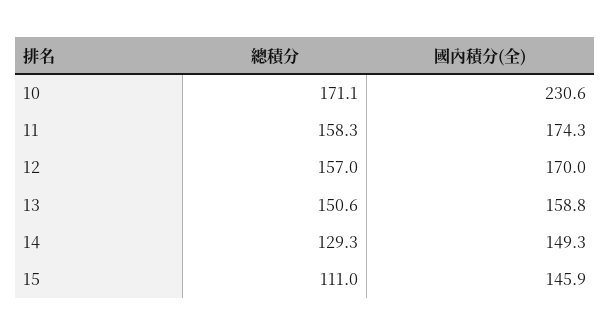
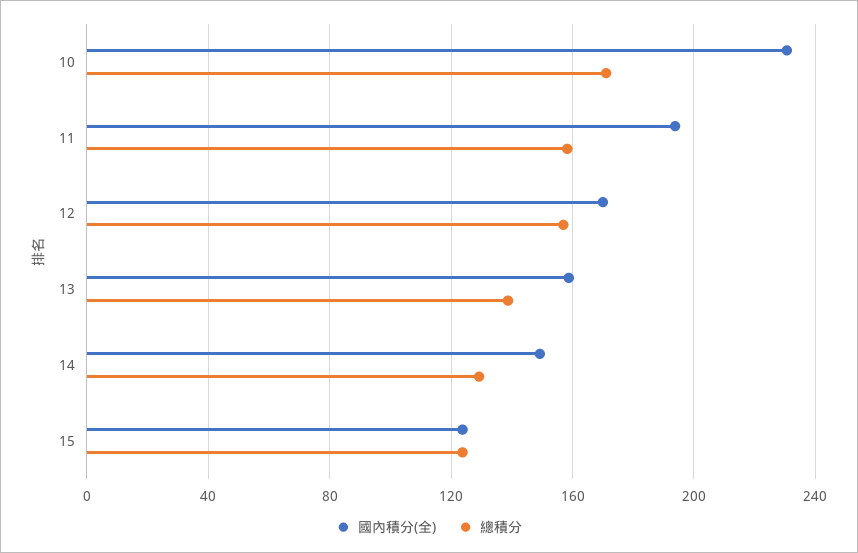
國內積分(全), 11: 174.3 -> 195
總積分, 13: 150.6 -> 140
總積分, 15: 111 -> 125
國內積分(全), 15: 145.9 -> 125

